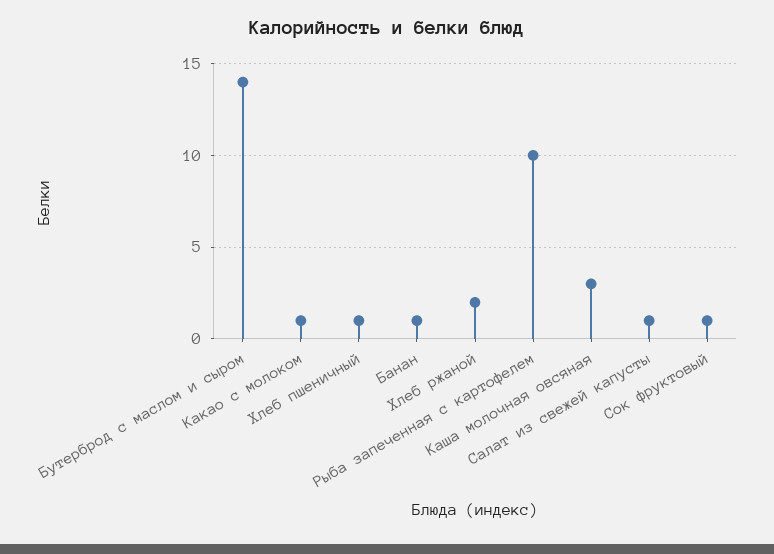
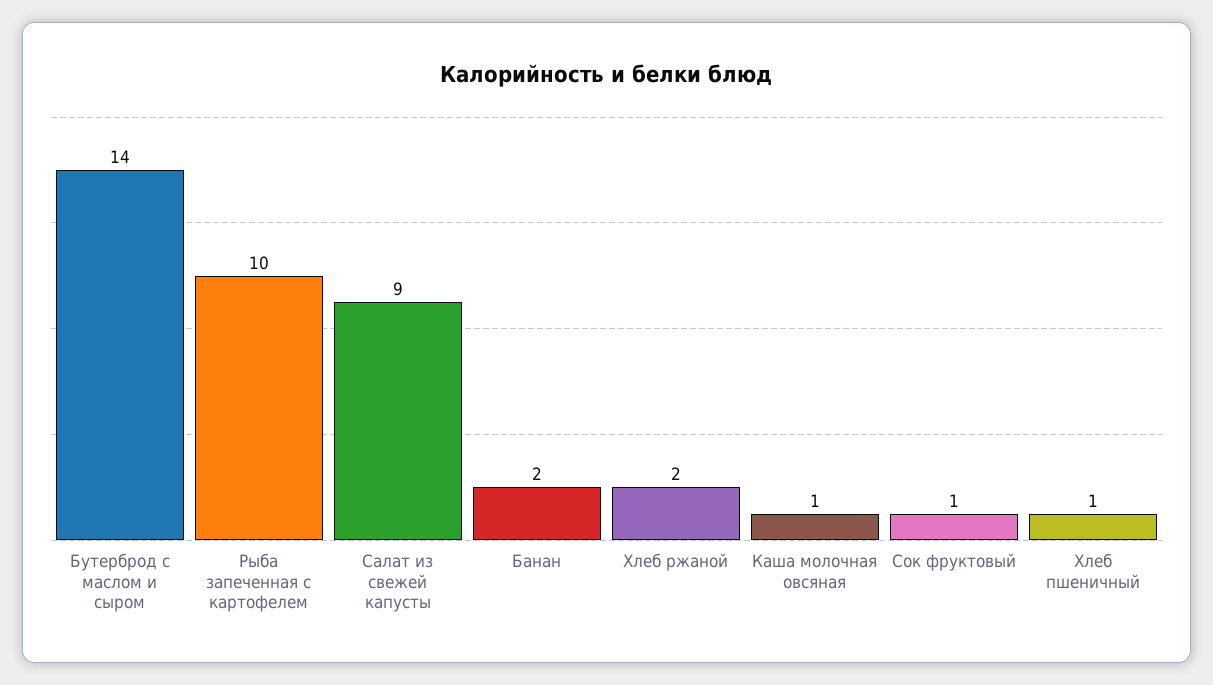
Какао с молоком: 1 -> none
Банан: 1 -> 2
Каша молочная овсяная: 3 -> 1
Салат из свежей капусты: 1 -> 9

